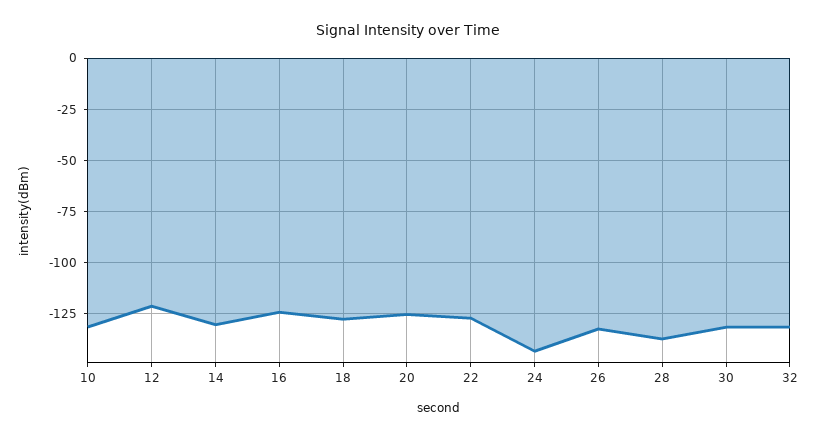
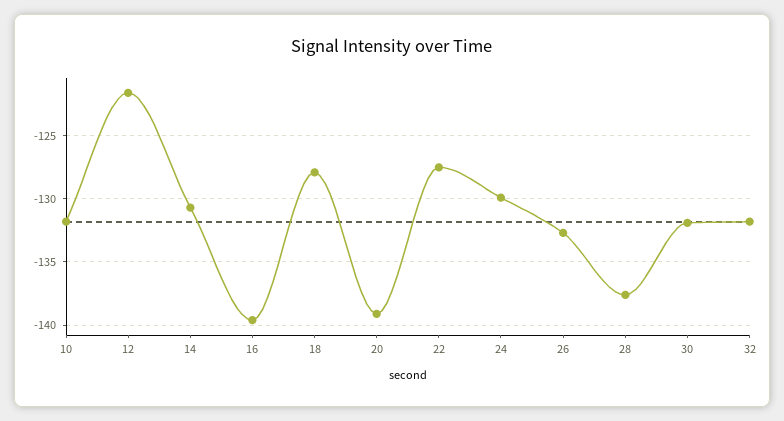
16: -125 -> -139.5
20: -125 -> -139
24: -145 -> -130

